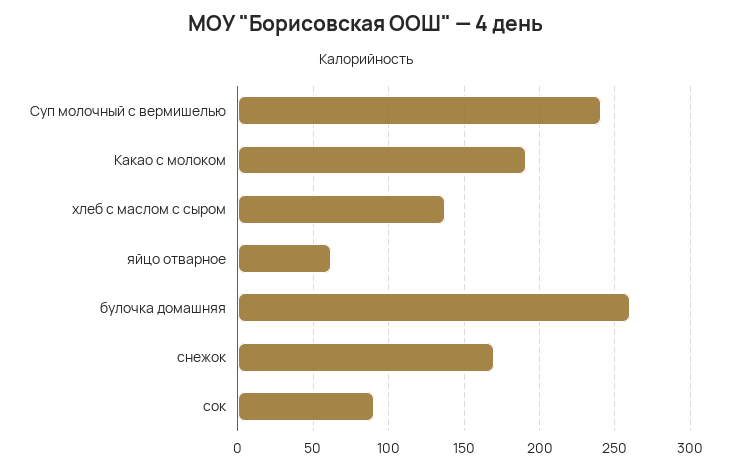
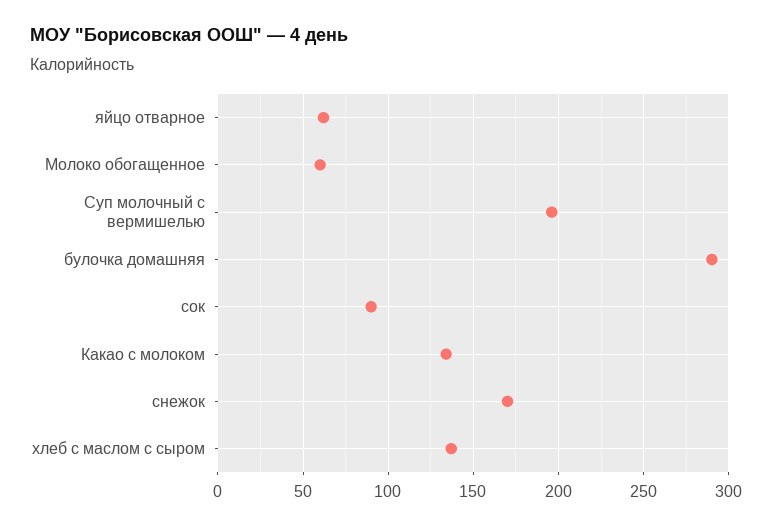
Суп молочный с вермишелью: 240 -> 195
Какао с молоком: 190 -> 135
булочка домашняя: 260 -> 290
Молоко обогащенное: none -> 60

